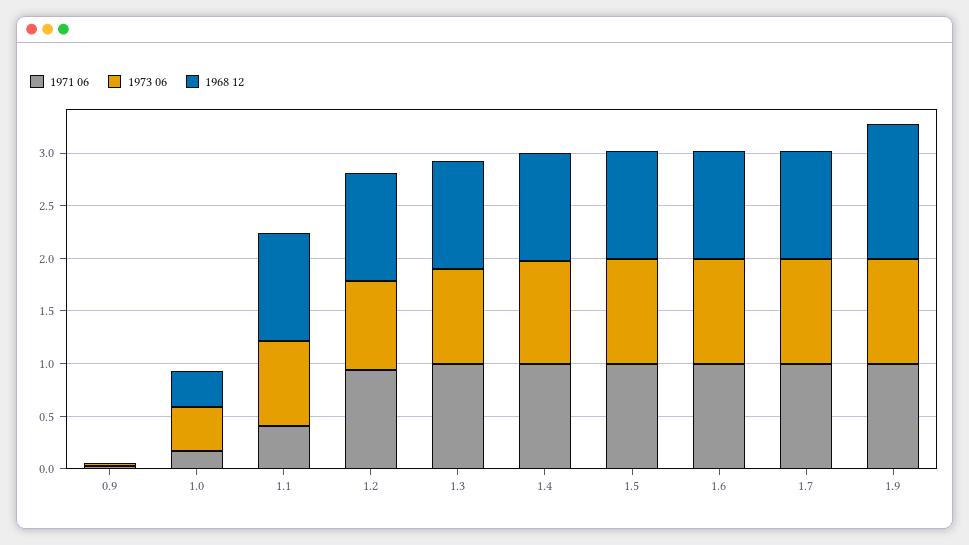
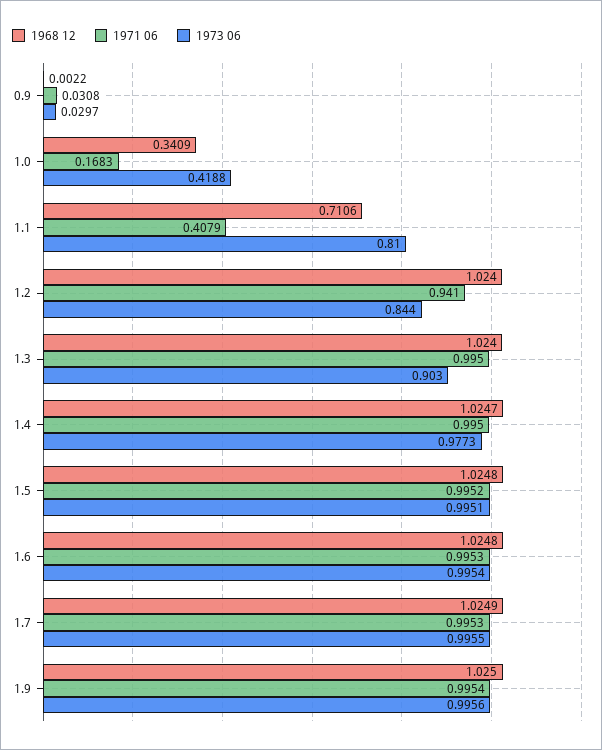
1968 12, 1.1: 1 -> 0.7106
1968 12, 1.9: 1.3 -> 1.025

